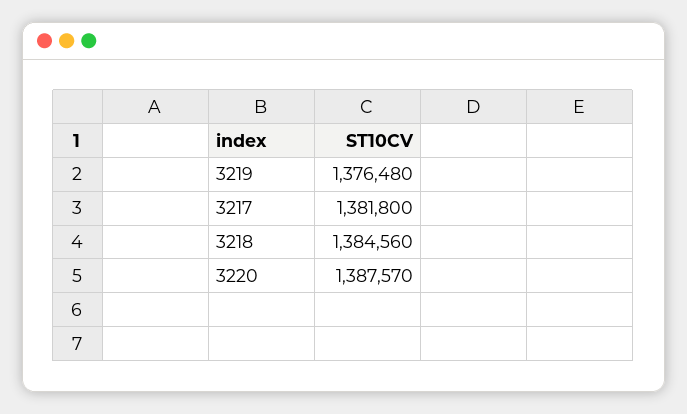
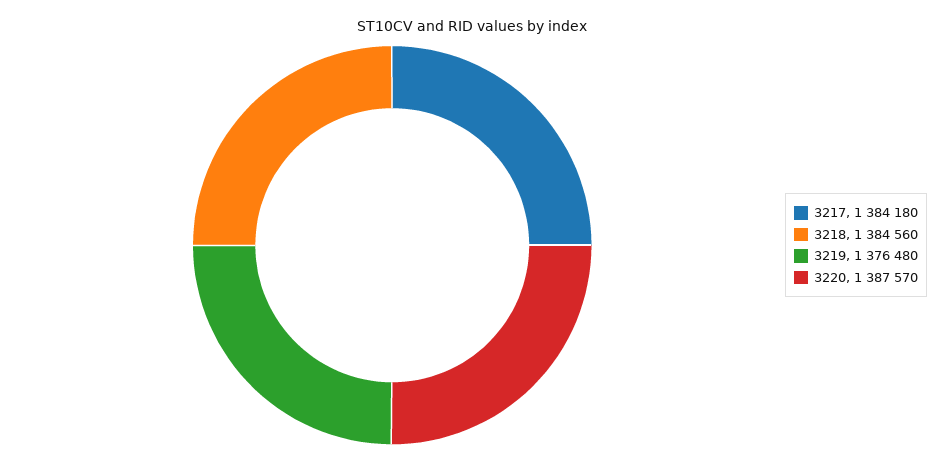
3217: 1381800 -> 1384180

